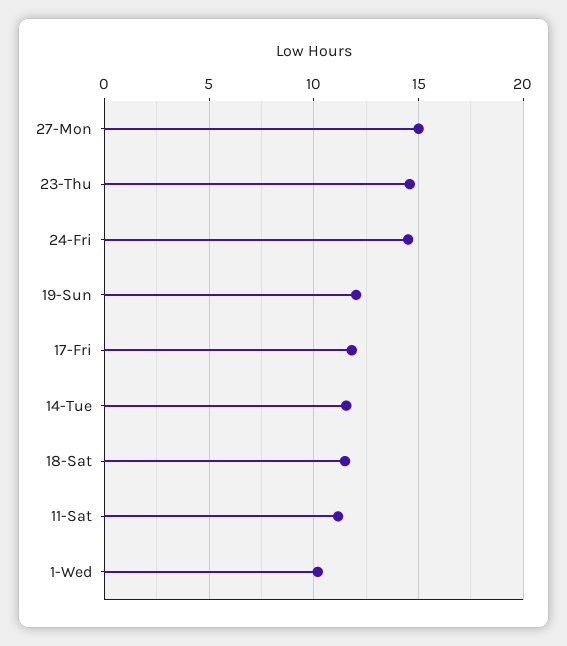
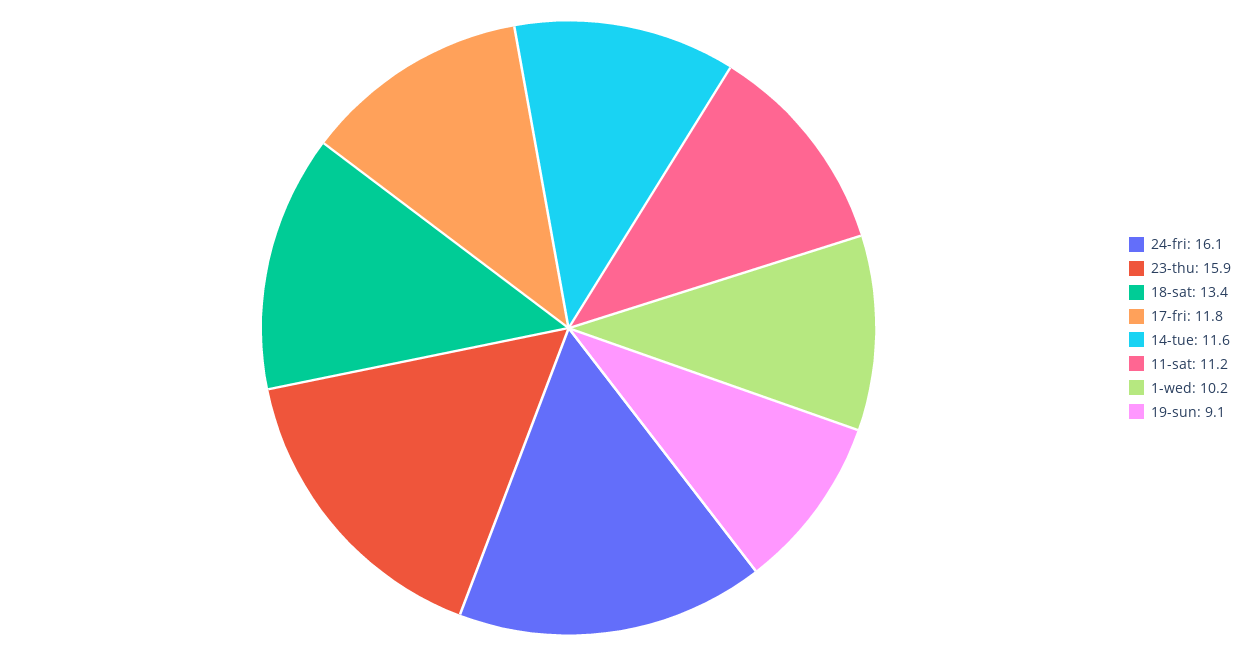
27-Mon: 15 -> none
23-Thu: 14.5 -> 15.9
24-Fri: 14.5 -> 16.1
19-Sun: 12 -> 9.1
18-Sat: 11.5 -> 13.4

